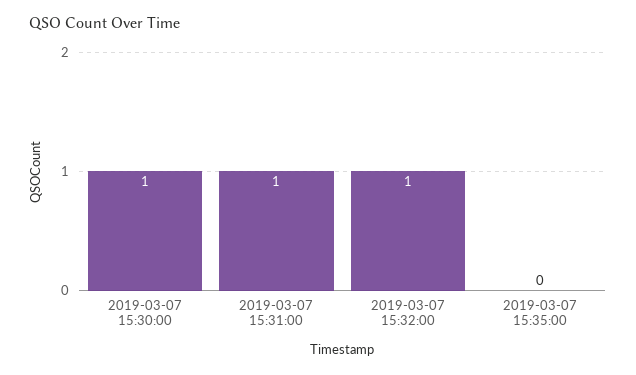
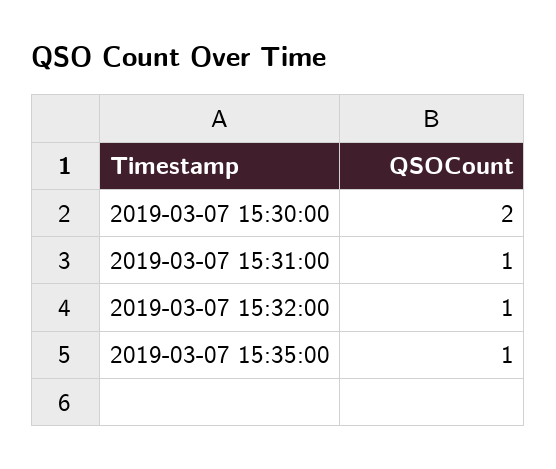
2019-03-07 15:30:00: 1 -> 2
2019-03-07 15:35:00: 0 -> 1

